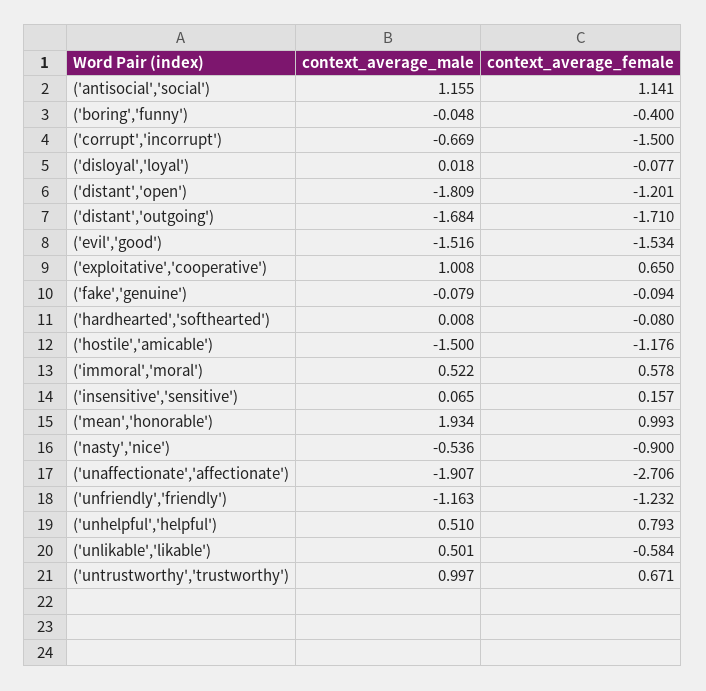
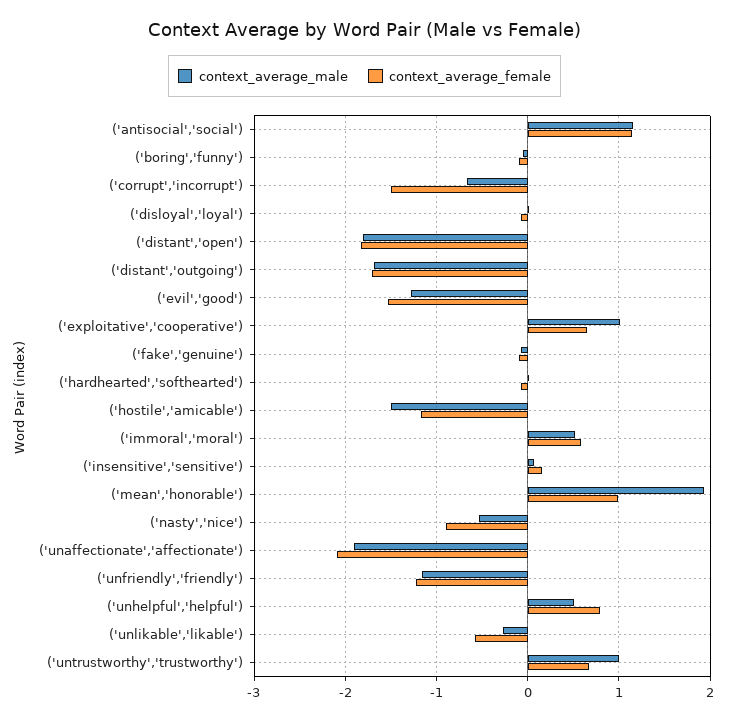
context_average_female, ('boring','funny'): -0.4 -> -0.1
context_average_female, ('distant','open'): -1.201 -> -1.8
context_average_male, ('evil','good'): -1.516 -> -1.3
context_average_female, ('unaffectionate','affectionate'): -2.706 -> -2.1
context_average_male, ('unlikable','likable'): 0.501 -> -0.3

